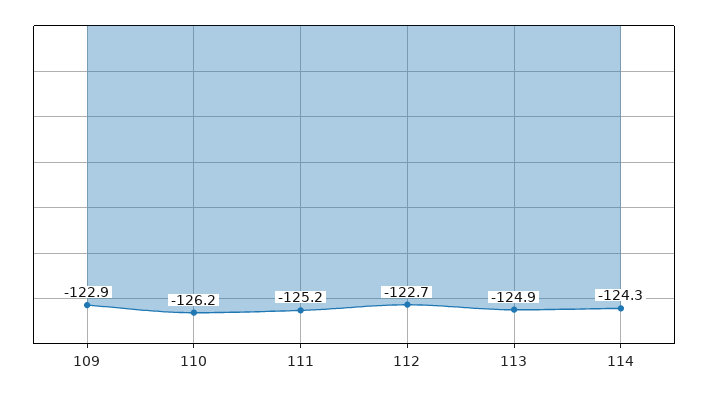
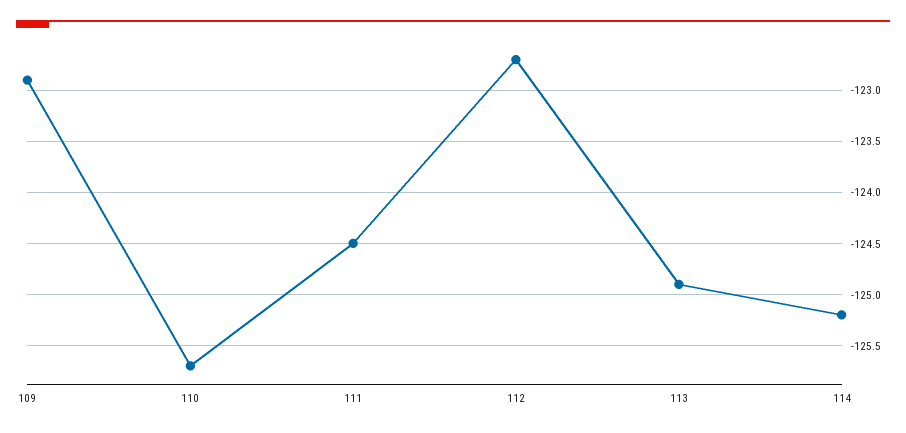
110: -126.2 -> -125.7
111: -125.2 -> -124.5
114: -124.3 -> -125.2

